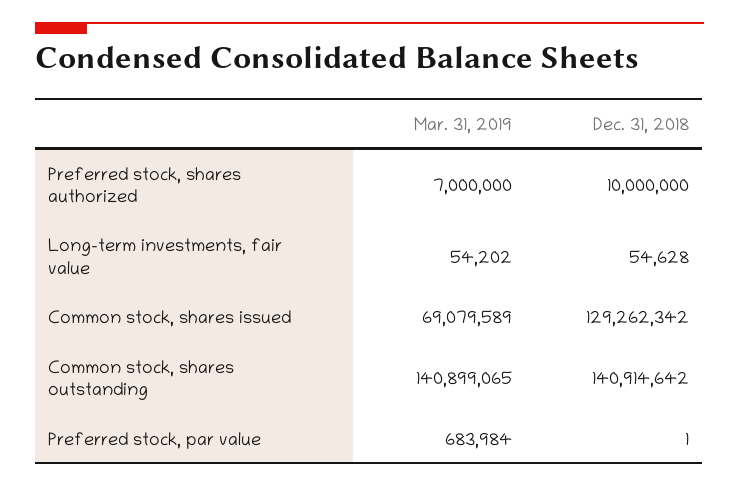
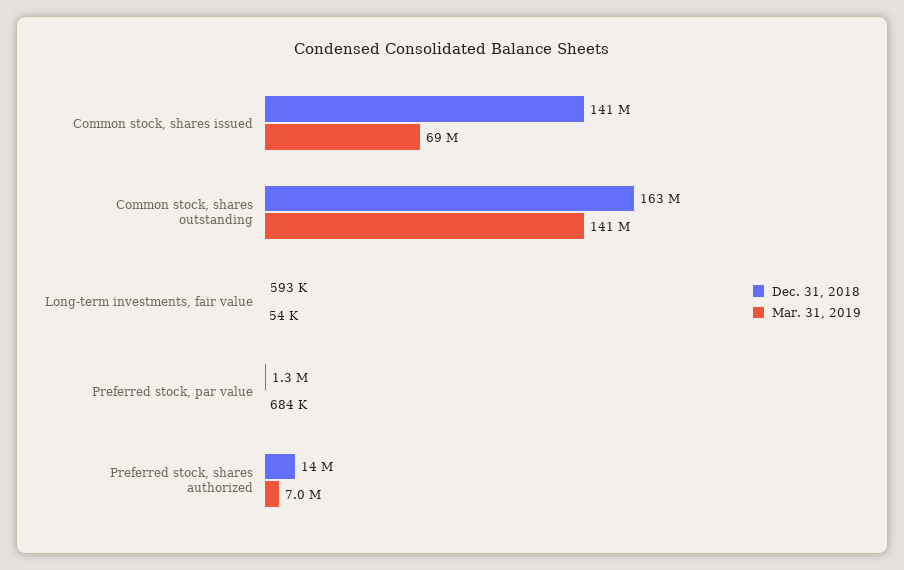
Dec. 31, 2018, Preferred stock, shares authorized: 10000000 -> 14000000
Dec. 31, 2018, Long-term investments, fair value: 54628 -> 593000
Dec. 31, 2018, Common stock, shares issued: 129262342 -> 141000000
Dec. 31, 2018, Common stock, shares outstanding: 140914642 -> 163000000
Dec. 31, 2018, Preferred stock, par value: 1 -> 1300000

